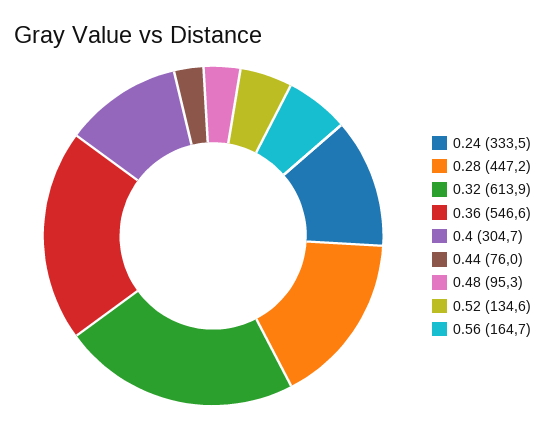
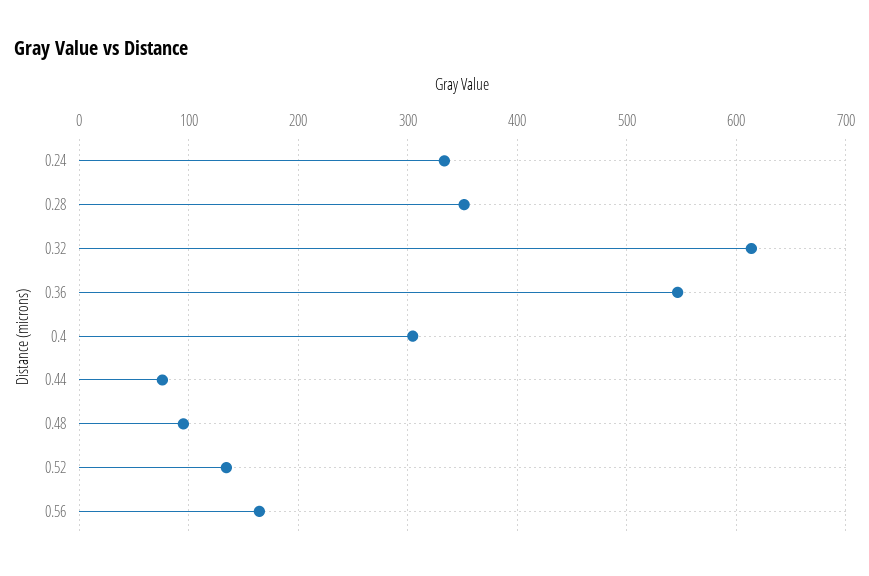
0.28: 447.2 -> 350

